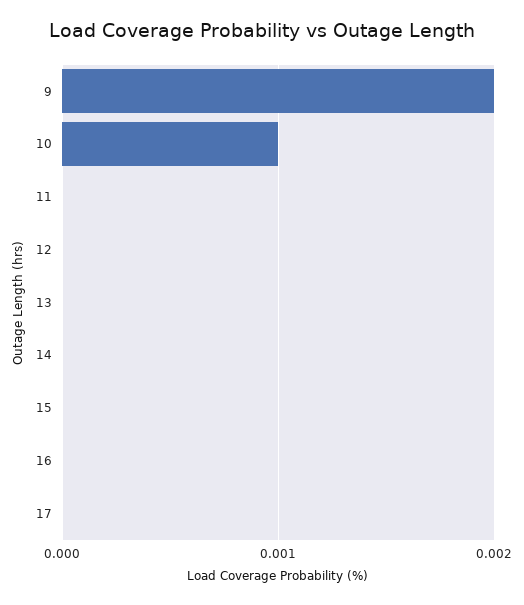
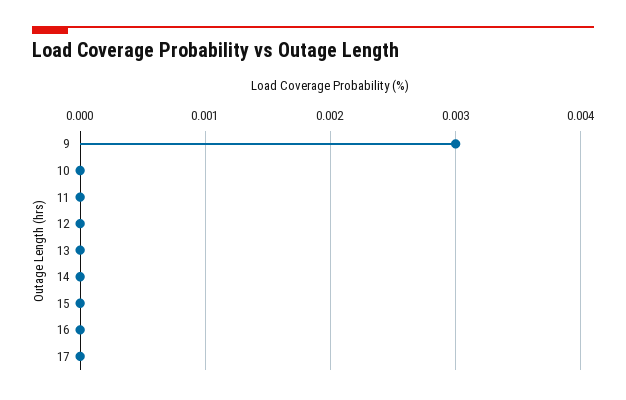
9: 0.002 -> 0.003
10: 0.001 -> 0

